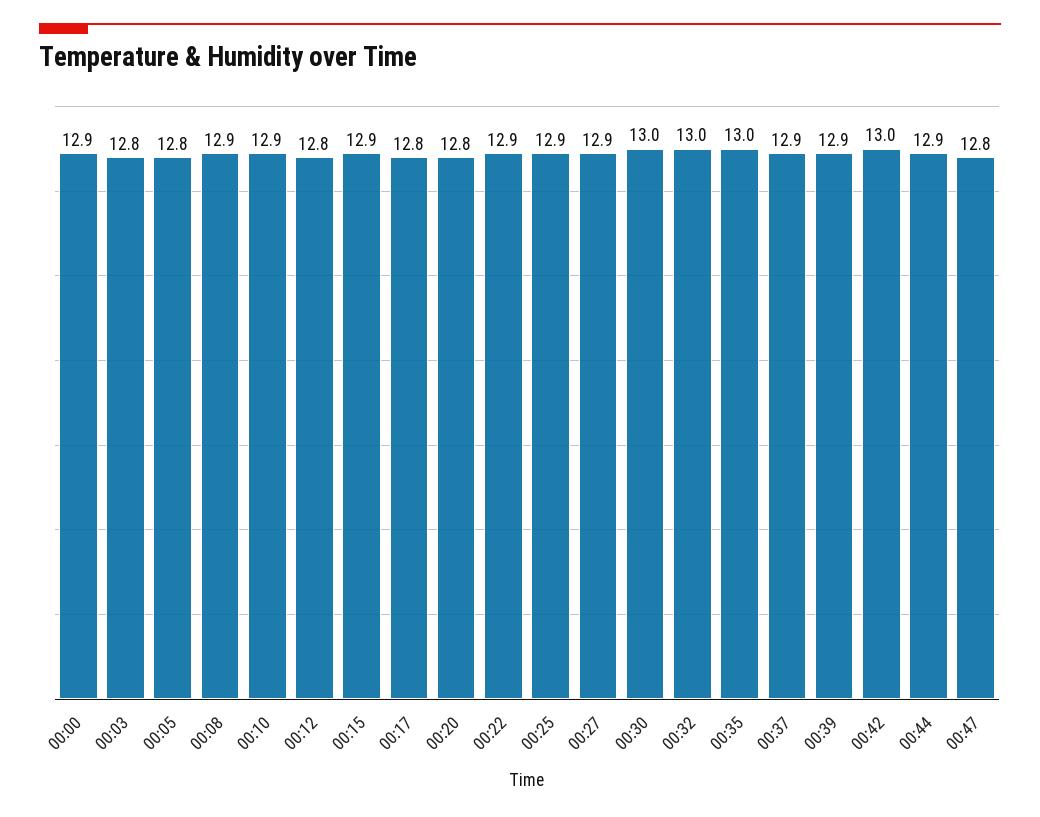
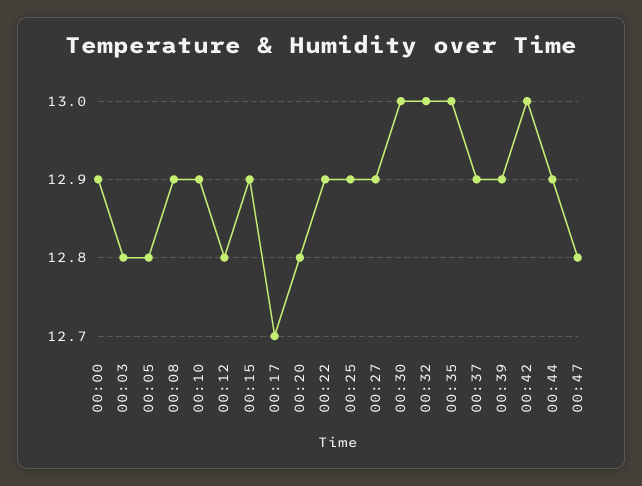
00:17: 12.8 -> 12.7

